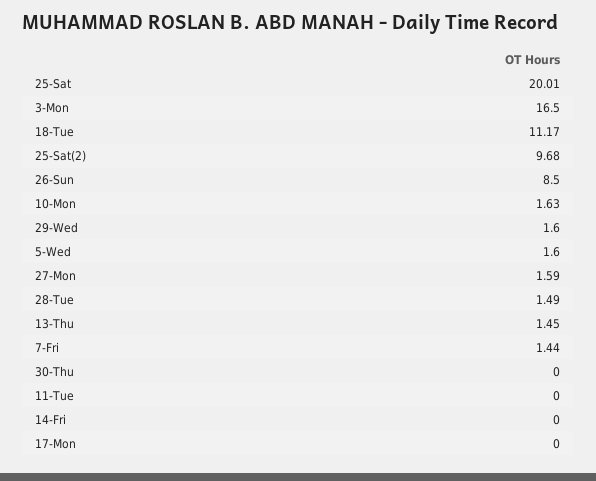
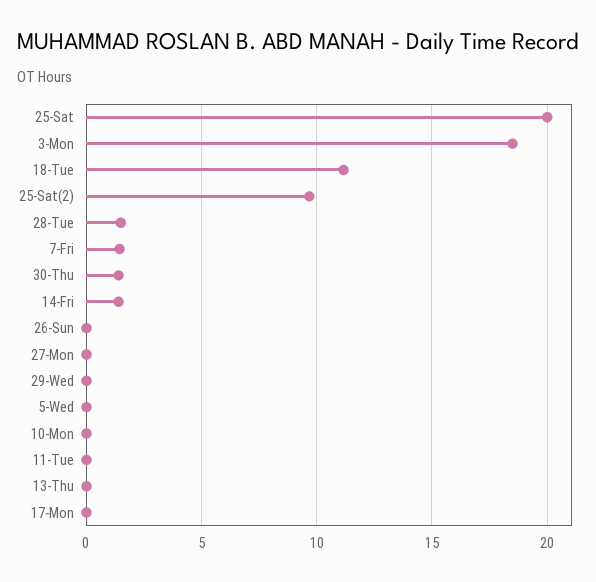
3-Mon: 16.5 -> 18.5
26-Sun: 8.5 -> 0
10-Mon: 1.63 -> 0
29-Wed: 1.6 -> 0
5-Wed: 1.6 -> 0
27-Mon: 1.59 -> 0
13-Thu: 1.45 -> 0
30-Thu: 0 -> 1.5
14-Fri: 0 -> 1.5

